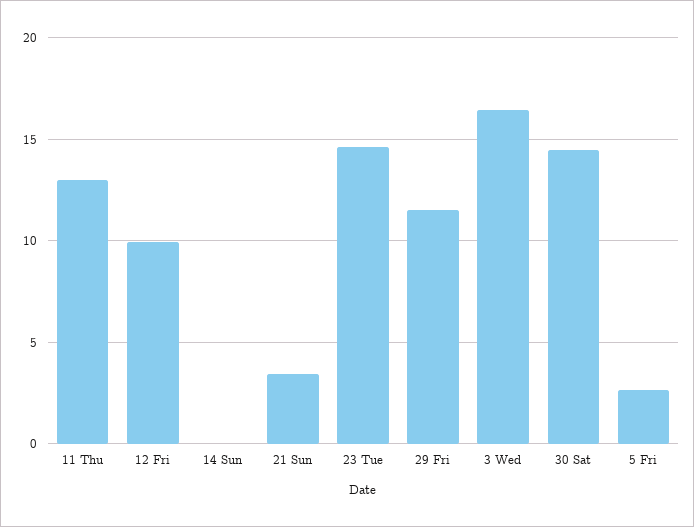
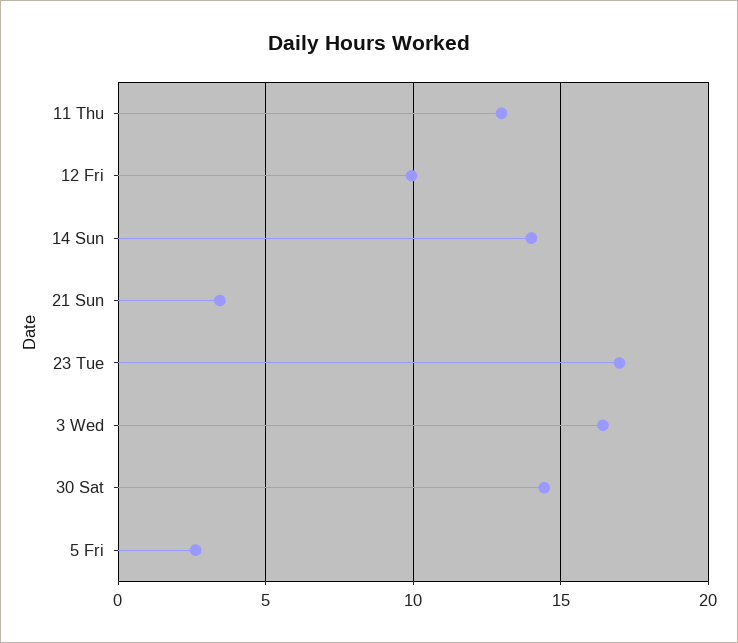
14 Sun: 0 -> 14
23 Tue: 14.5 -> 17
29 Fri: 11.5 -> none

